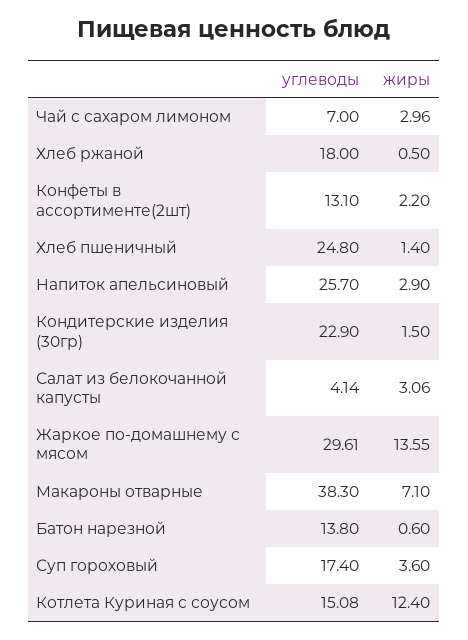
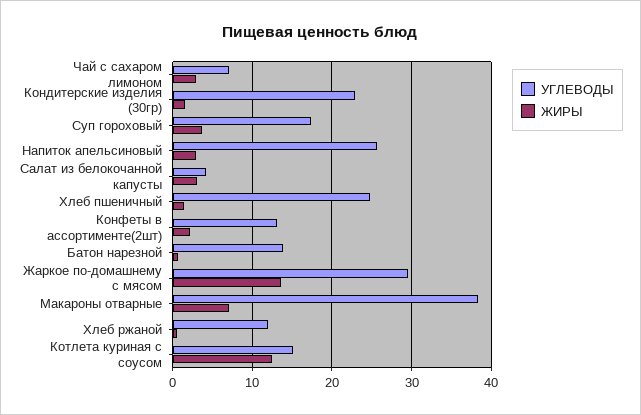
углеводы, Хлеб ржаной: 18 -> 12

